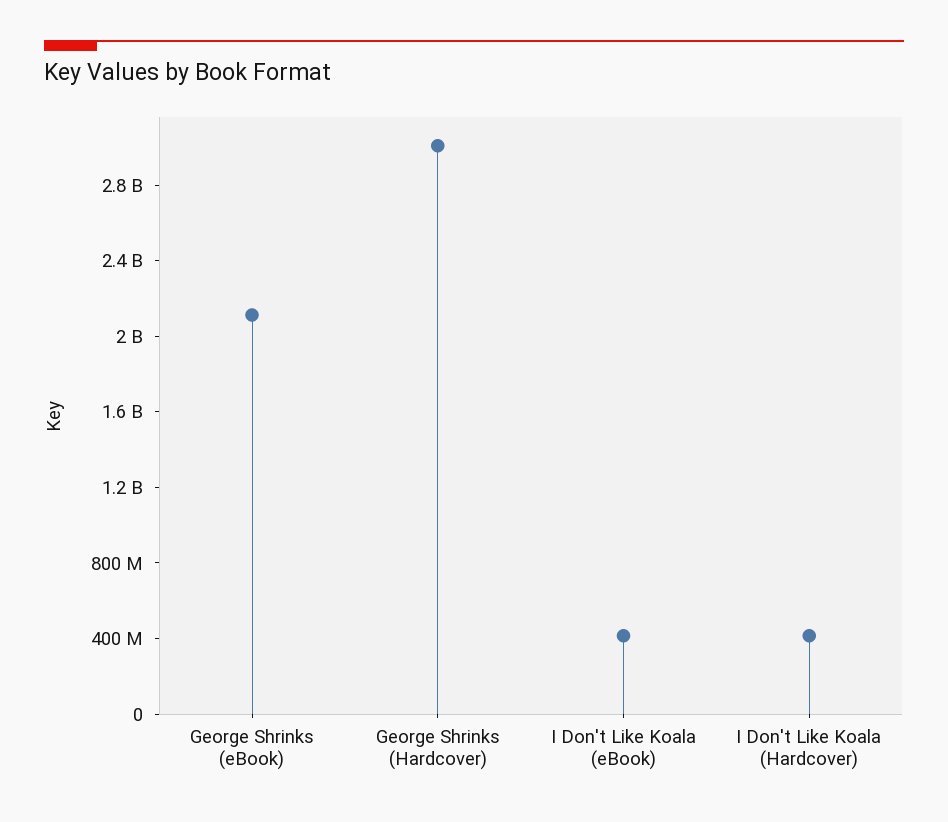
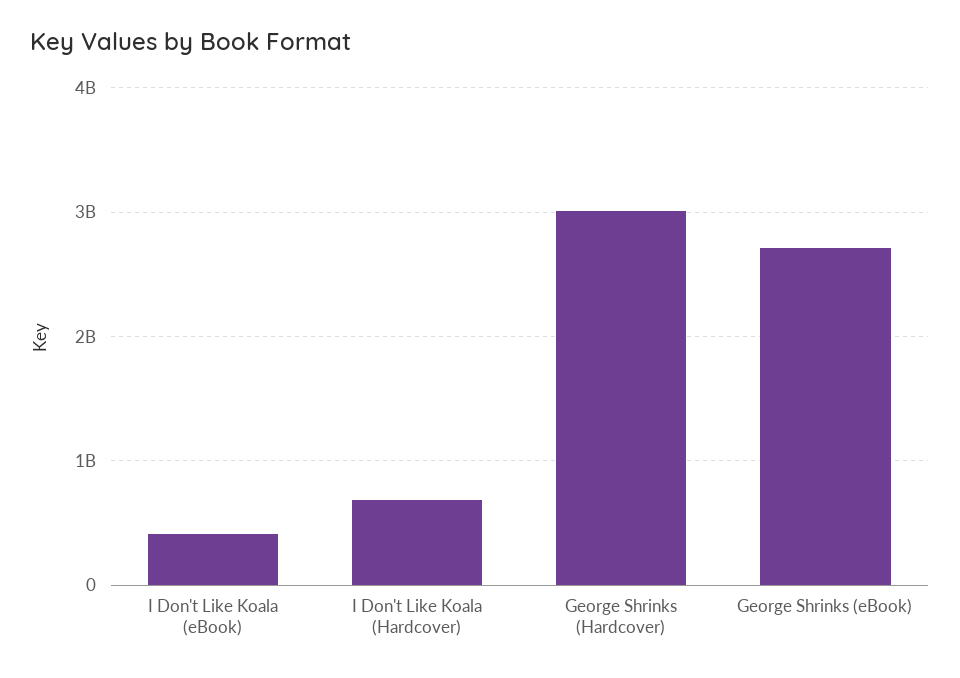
George Shrinks (eBook): 2100000000 -> 2700000000
I Don't Like Koala (Hardcover): 400000000 -> 700000000

